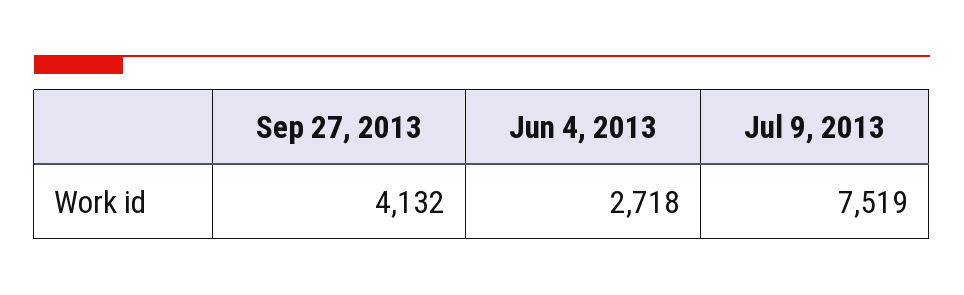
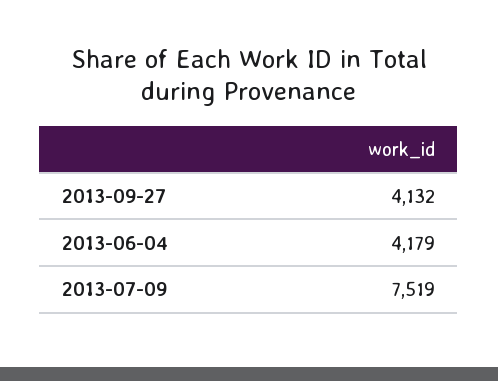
Jun 4, 2013: 2718 -> 4179

